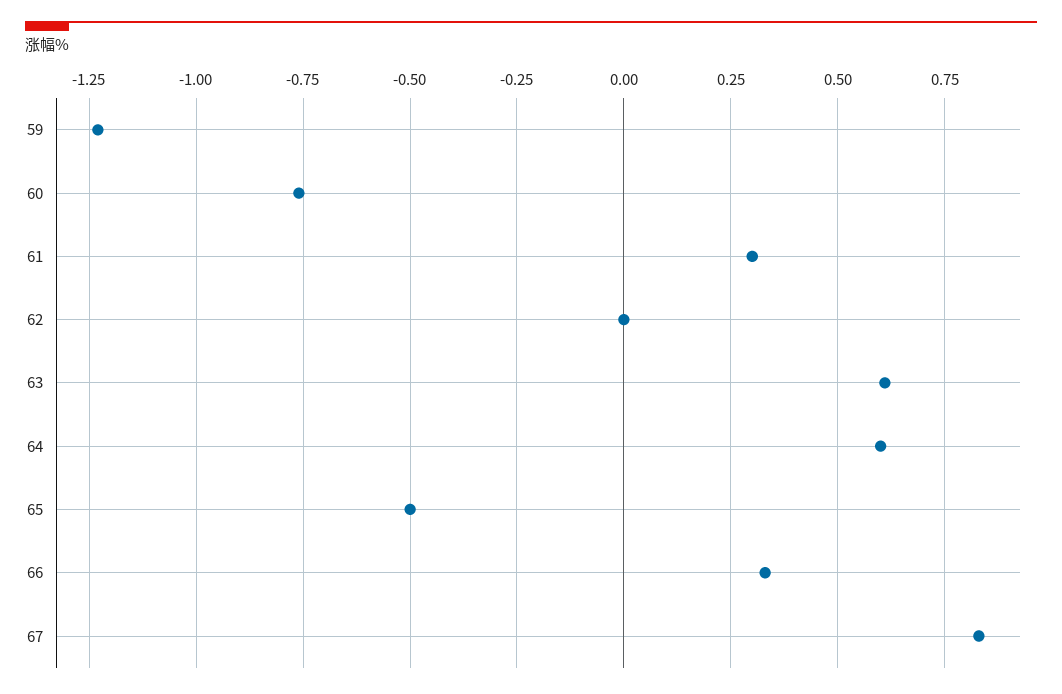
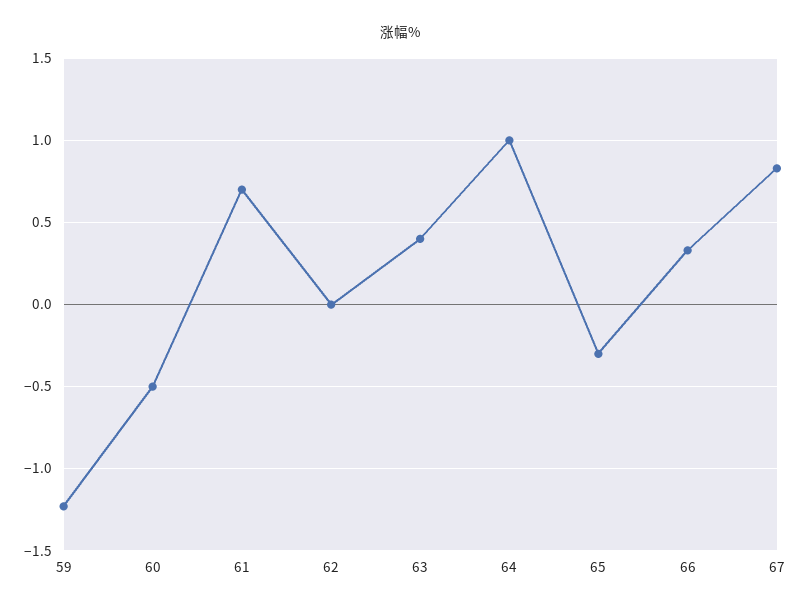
60: -0.75 -> -0.5
61: 0.3 -> 0.7
63: 0.6 -> 0.4
64: 0.6 -> 1
65: -0.5 -> -0.3

